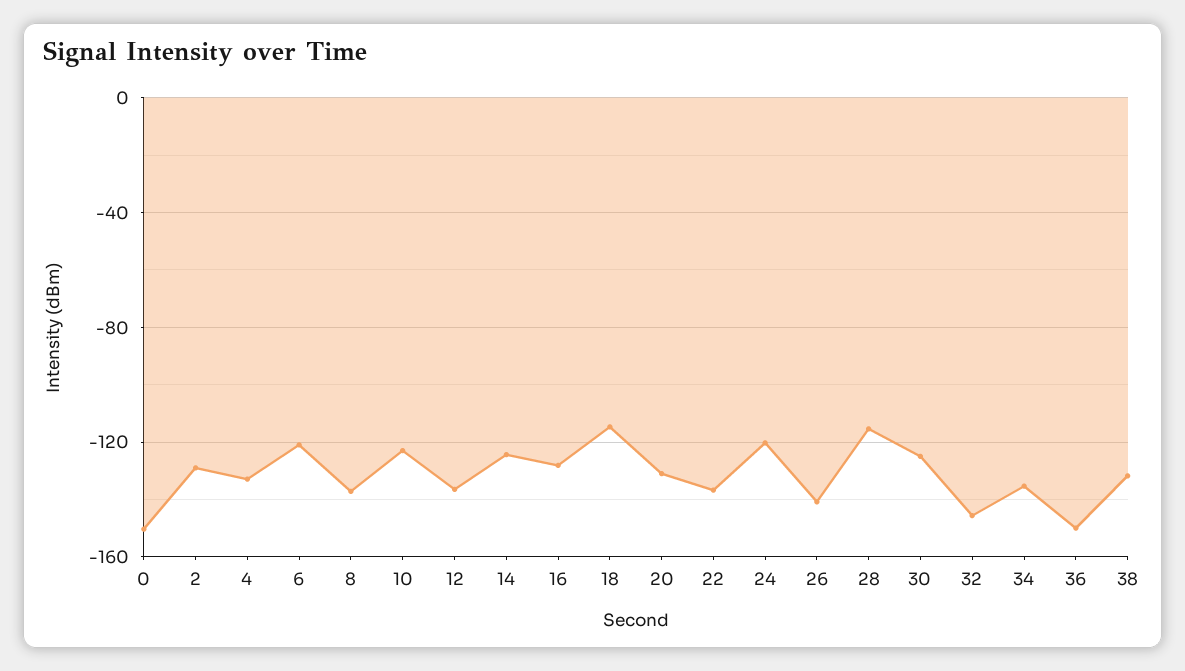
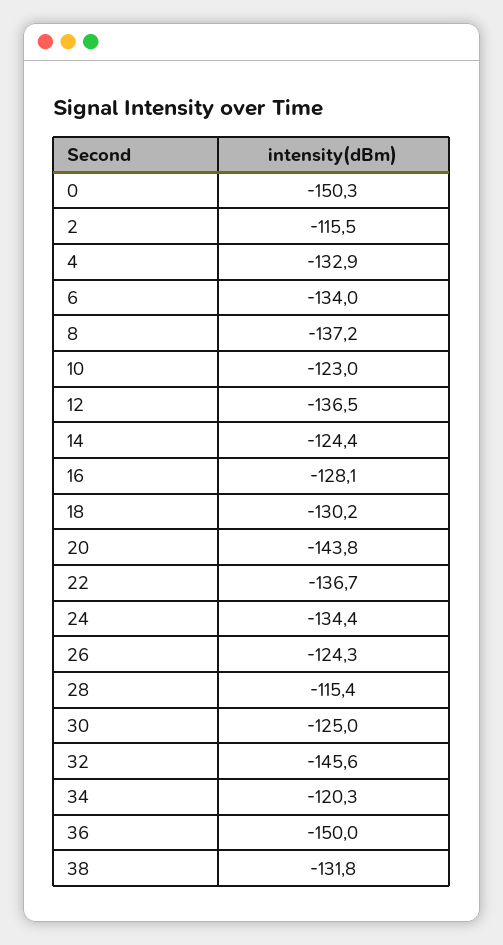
2: -130 -> -115.5
6: -120 -> -134
18: -115 -> -130.2
20: -130 -> -143.8
24: -120 -> -134.4
26: -140 -> -124.3
34: -135 -> -120.3

